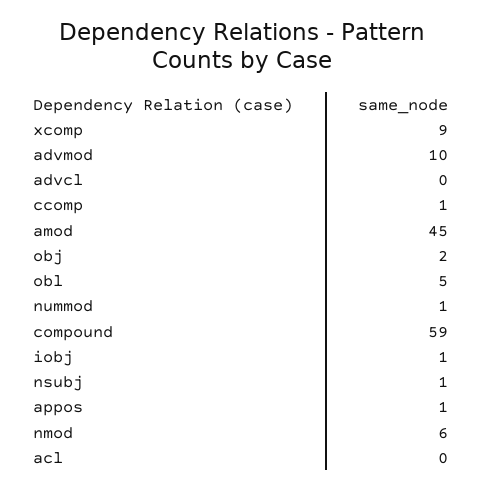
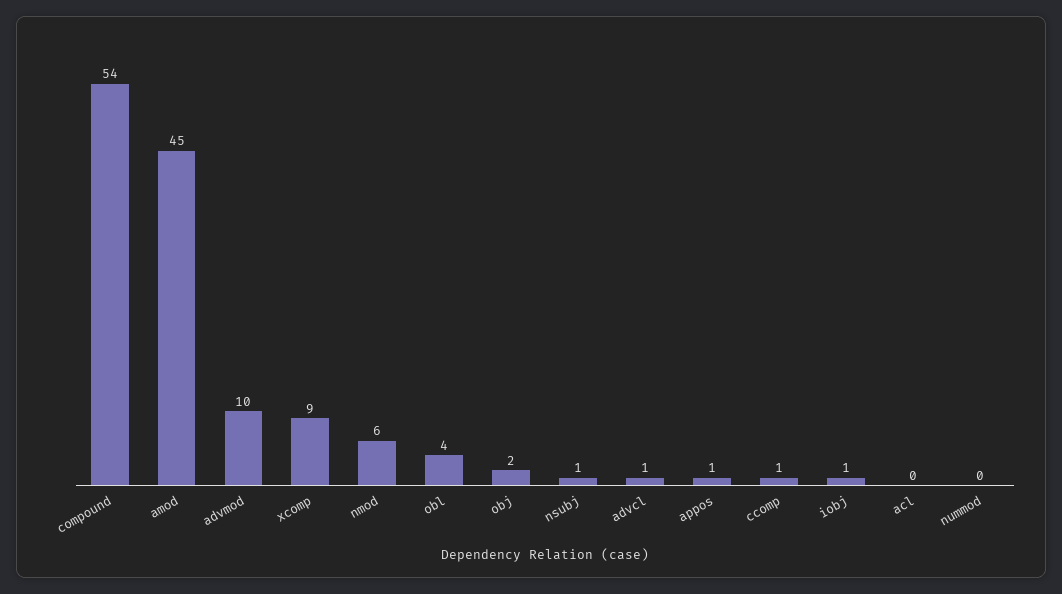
advcl: 0 -> 1
obl: 5 -> 4
nummod: 1 -> 0
compound: 59 -> 54

